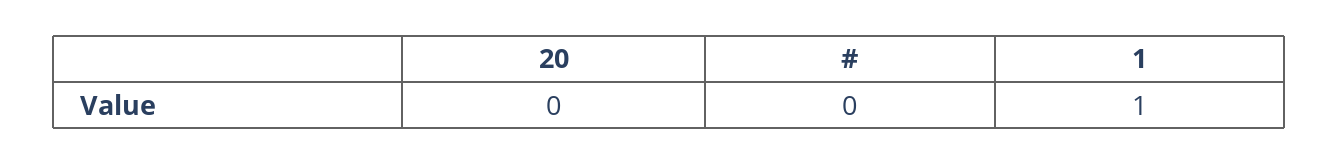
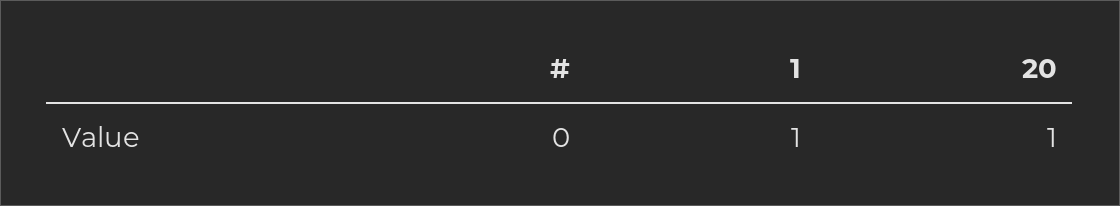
20: 0 -> 1

